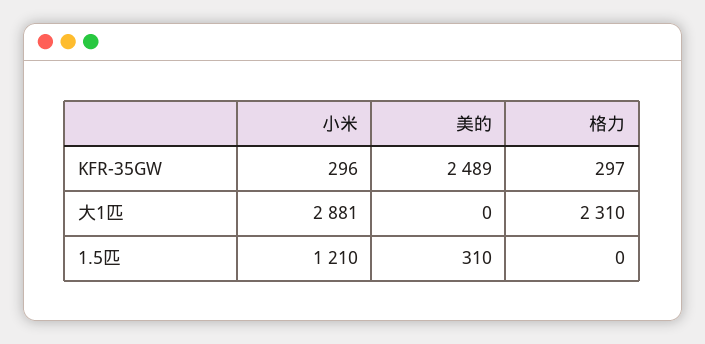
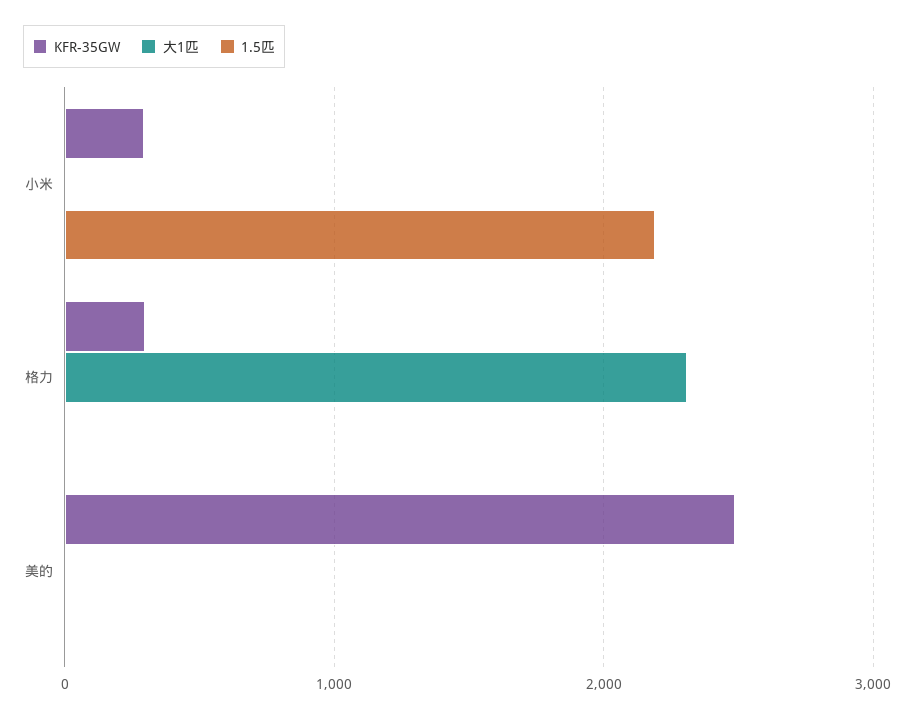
大1匹, 小米: 2881 -> 0
1.5匹, 小米: 1210 -> 2200
1.5匹, 美的: 310 -> 0

